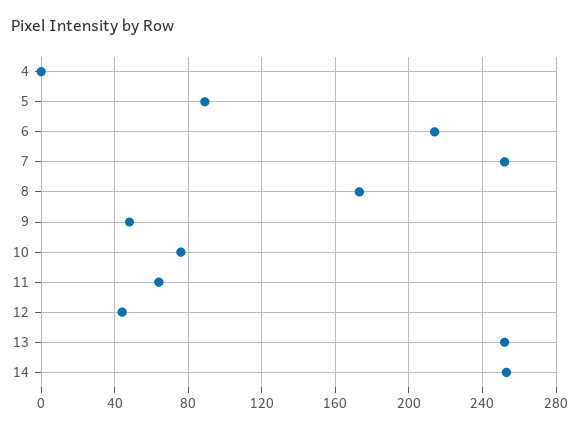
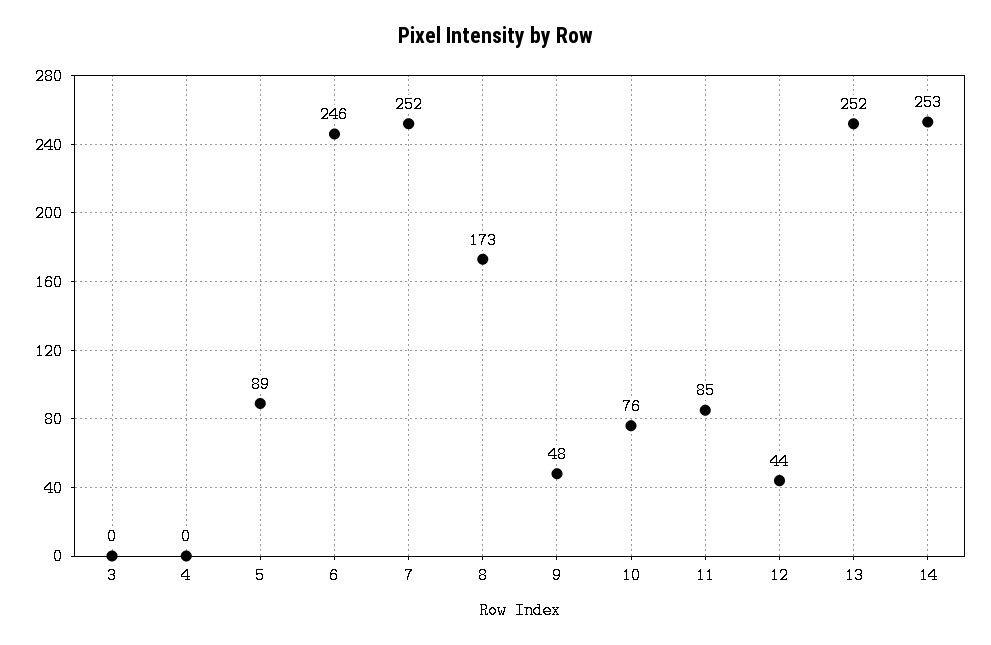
6: 215 -> 246
11: 65 -> 85
3: none -> 0

